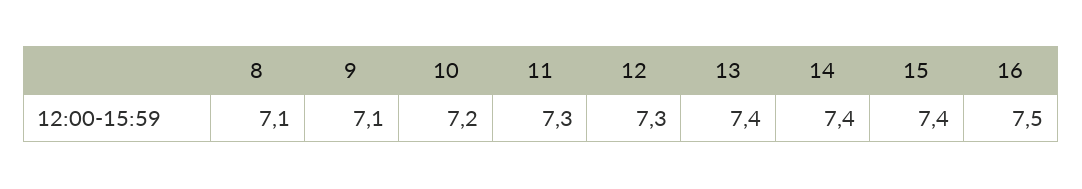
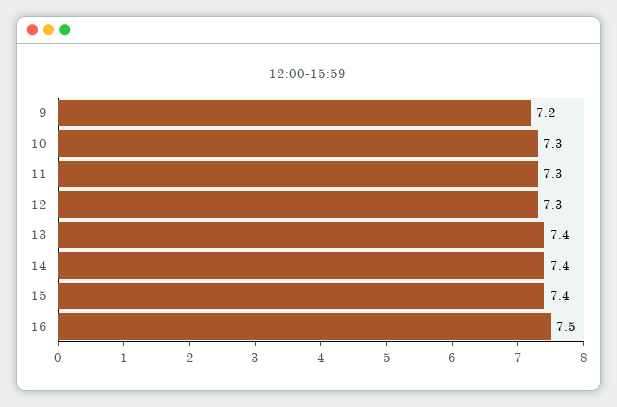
8: 7.1 -> none
9: 7.1 -> 7.2
10: 7.2 -> 7.3

